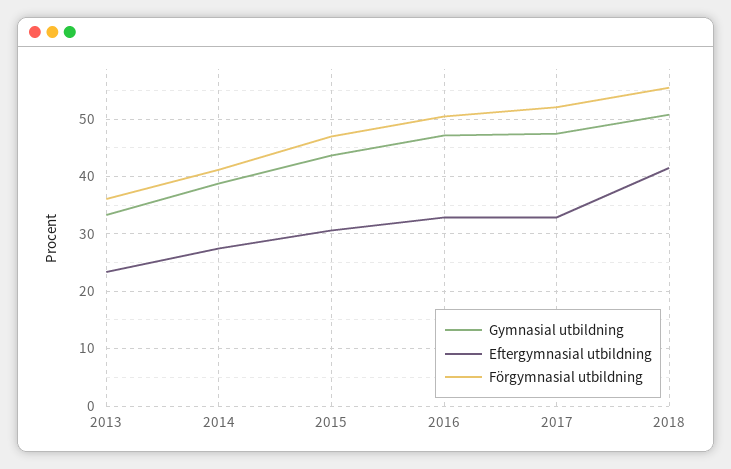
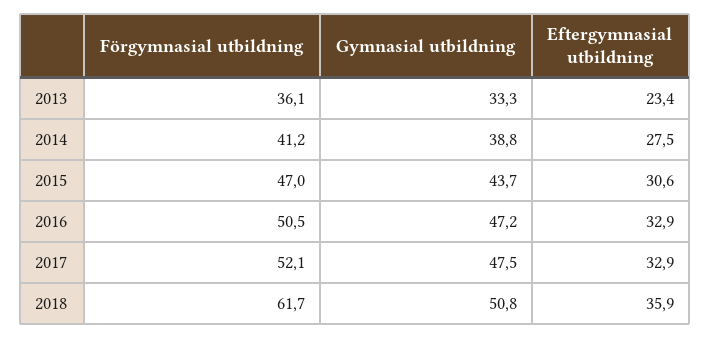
Eftergymnasial utbildning, 2018: 42 -> 35.9
Förgymnasial utbildning, 2018: 56 -> 61.7

